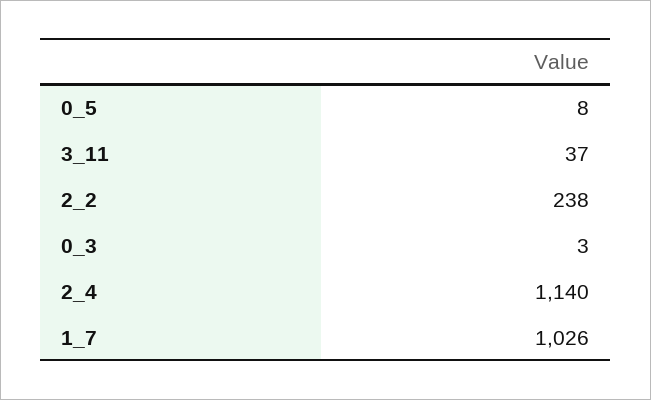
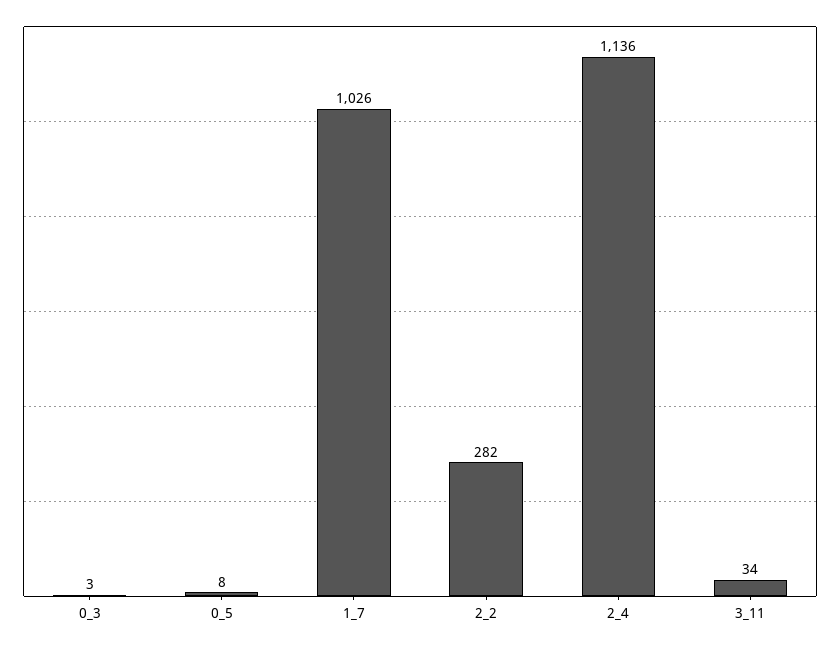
3_11: 37 -> 34
2_2: 238 -> 282
2_4: 1140 -> 1136

